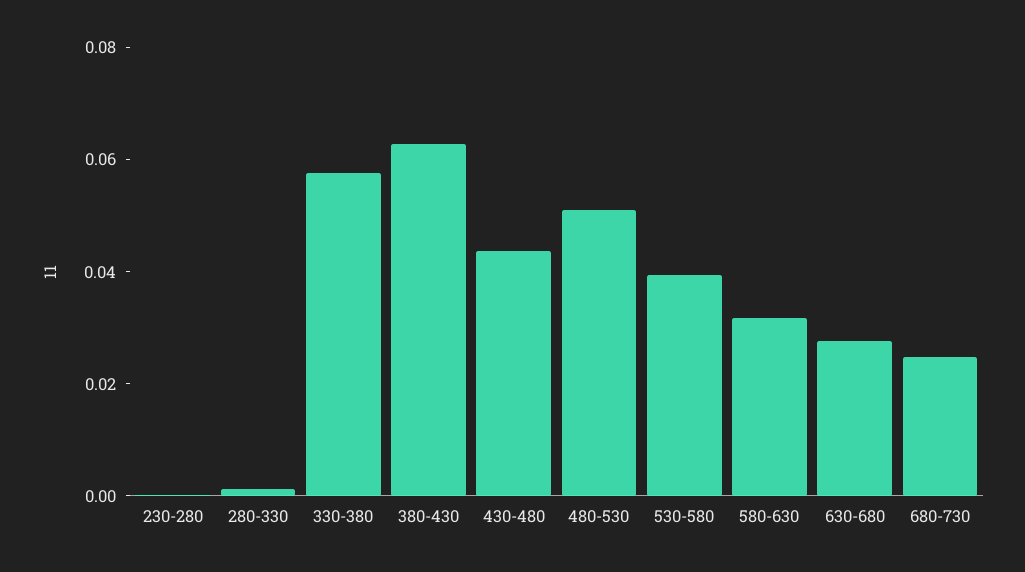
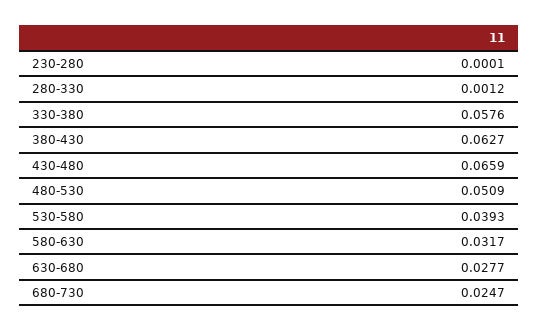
430-480: 0.045 -> 0.0659

